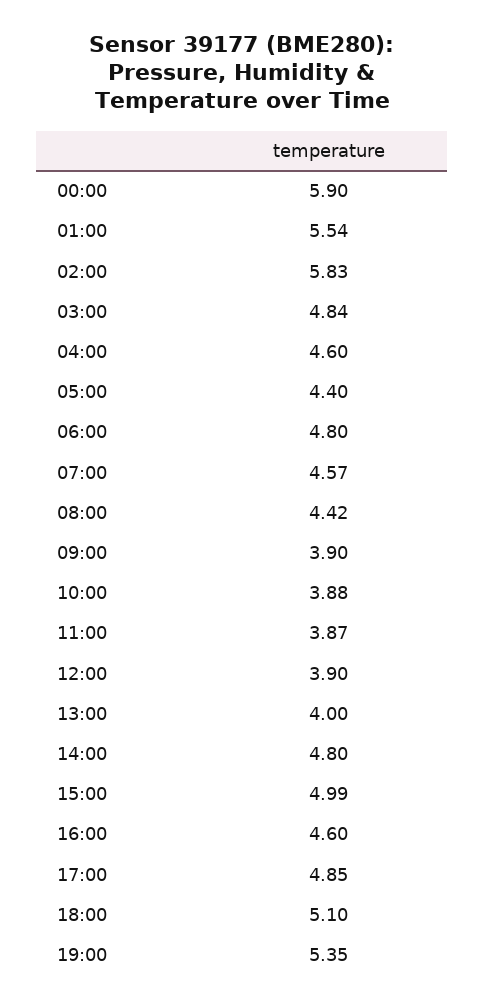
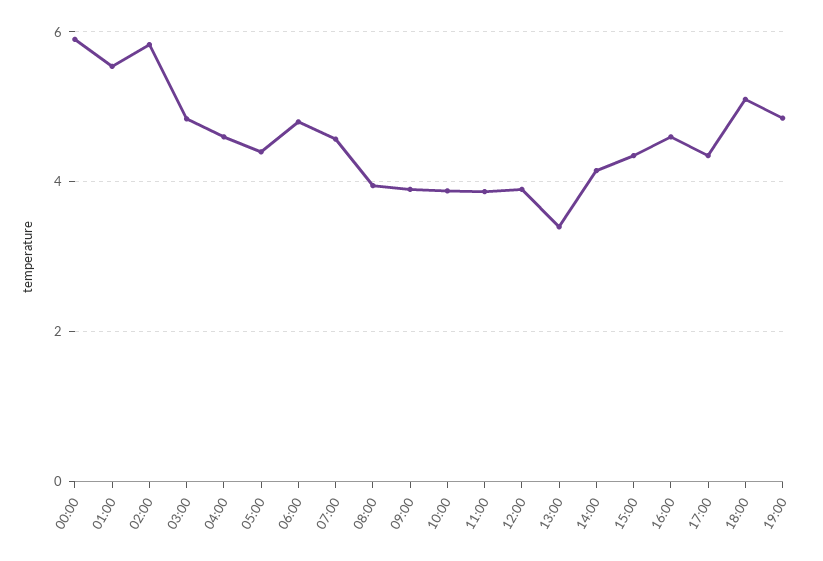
08:00: 4.42 -> 4
13:00: 4 -> 3.4
14:00: 4.8 -> 4.2
15:00: 4.99 -> 4.4
17:00: 4.85 -> 4.4
19:00: 5.35 -> 4.8

